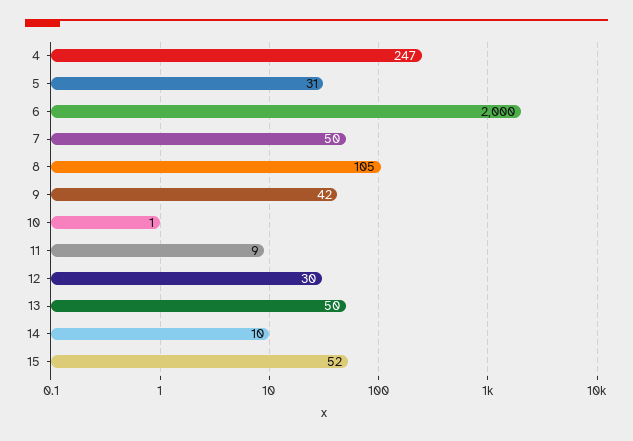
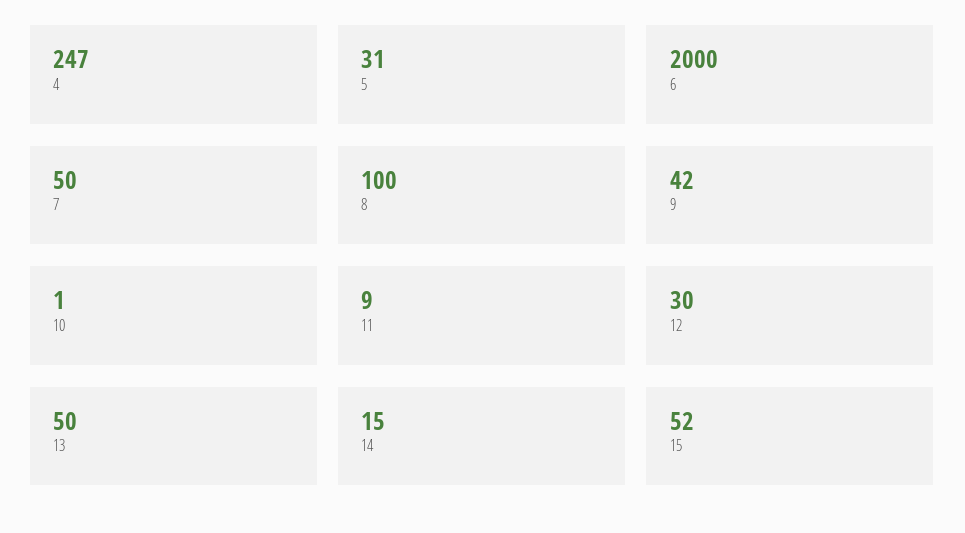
8: 105 -> 100
14: 10 -> 15

